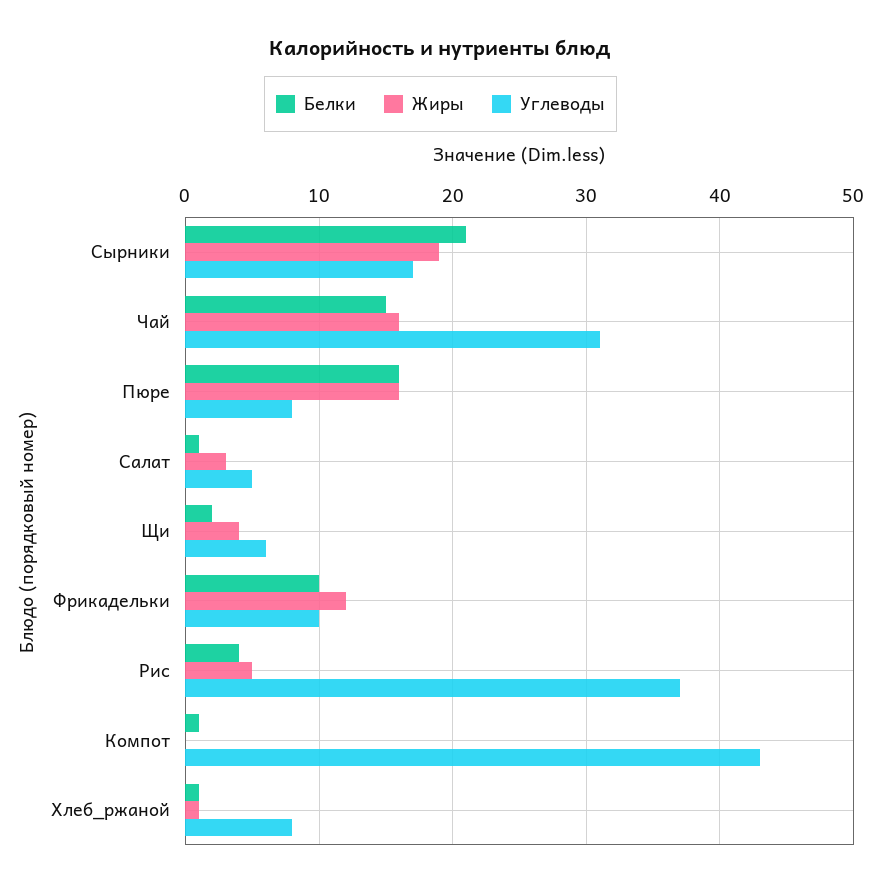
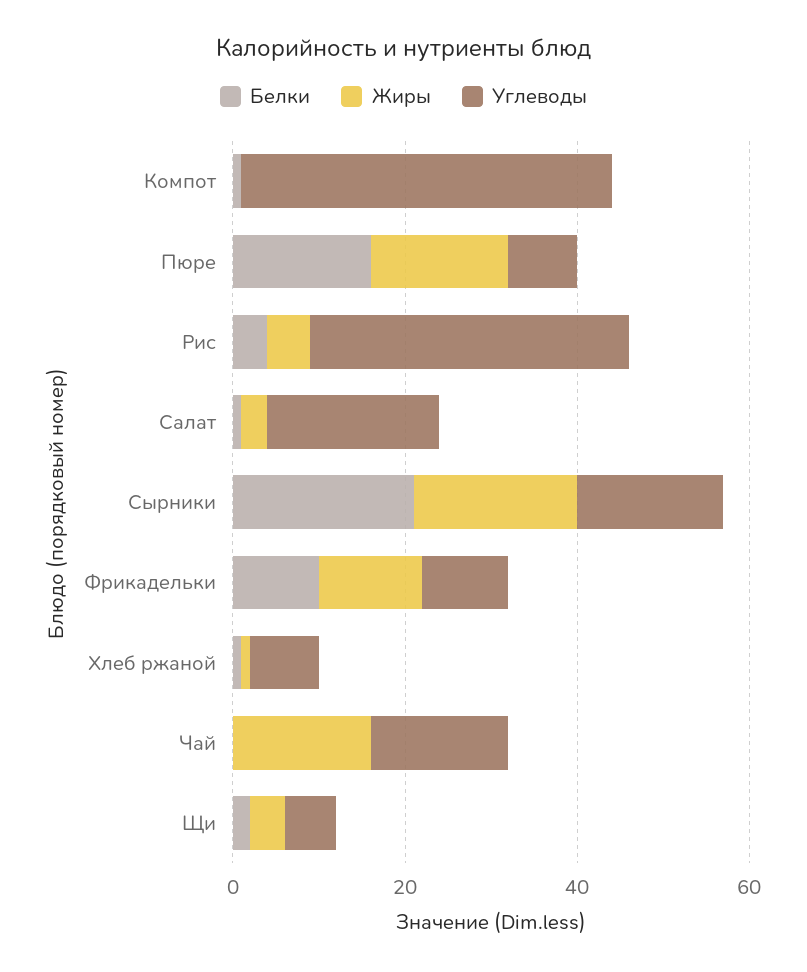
Белки, Чай: 15 -> 0
Углеводы, Чай: 31 -> 15
Углеводы, Салат: 5 -> 20

